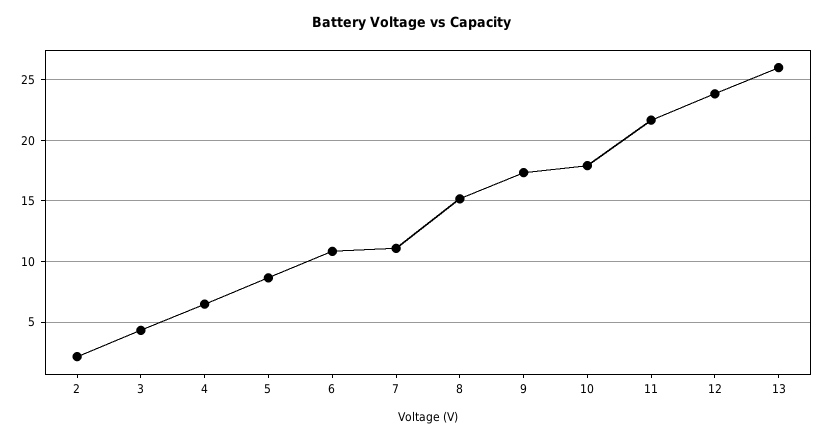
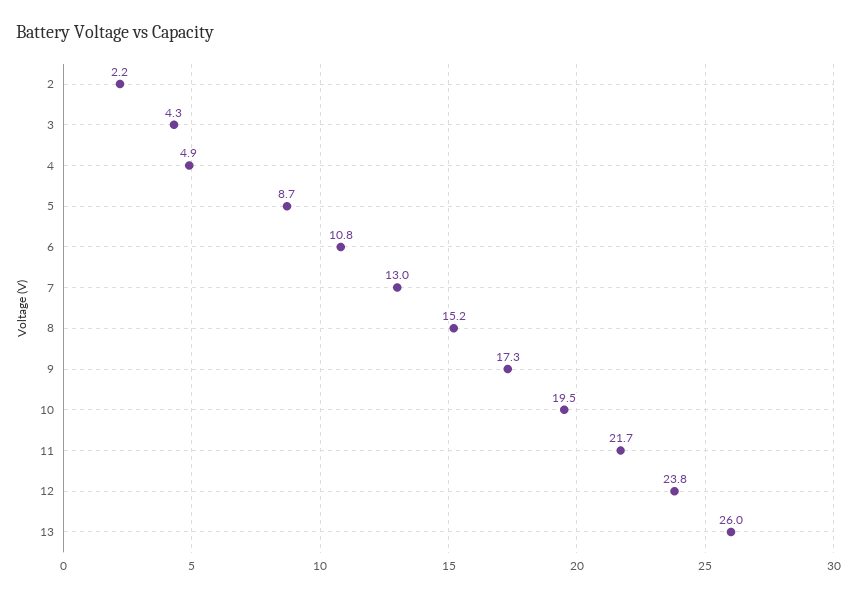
4: 6.5 -> 4.9
7: 11 -> 13
10: 18 -> 19.5

